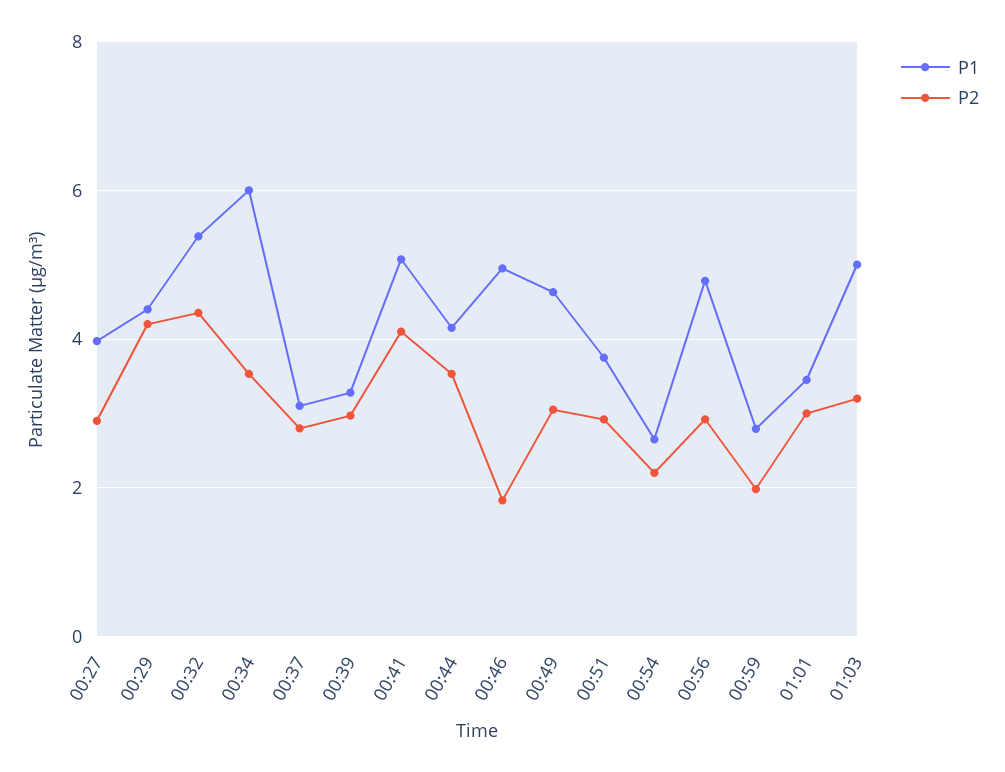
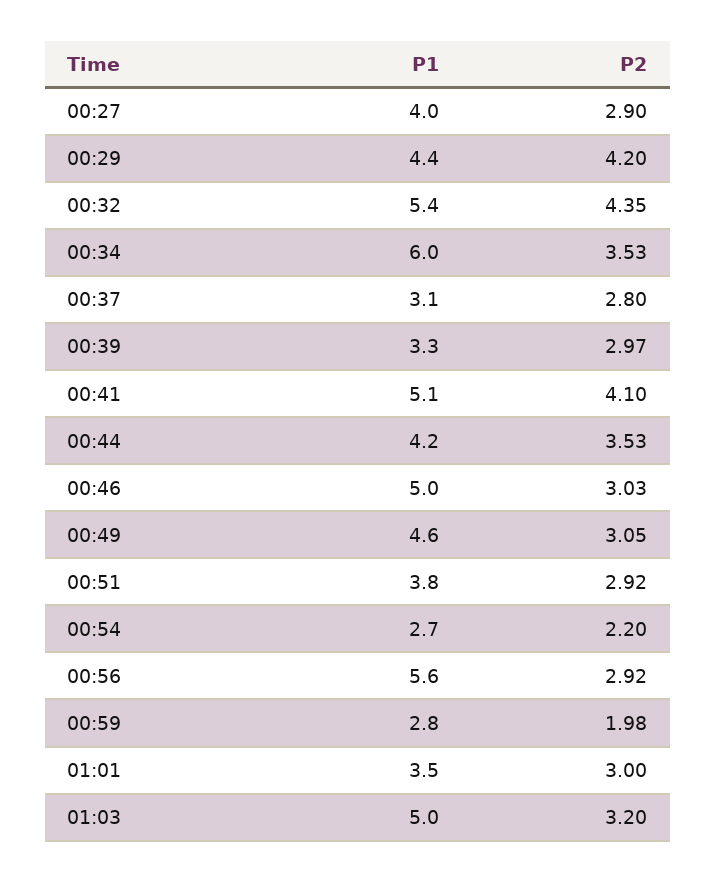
P2, 00:46: 1.8 -> 3.03
P1, 00:56: 4.8 -> 5.6

